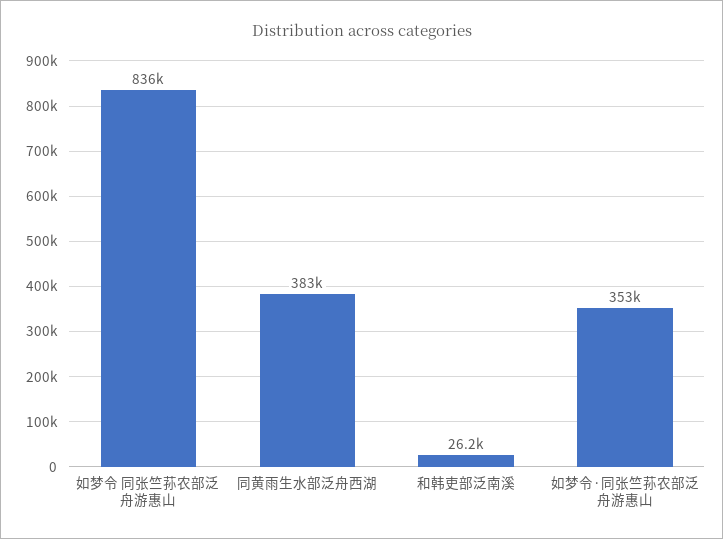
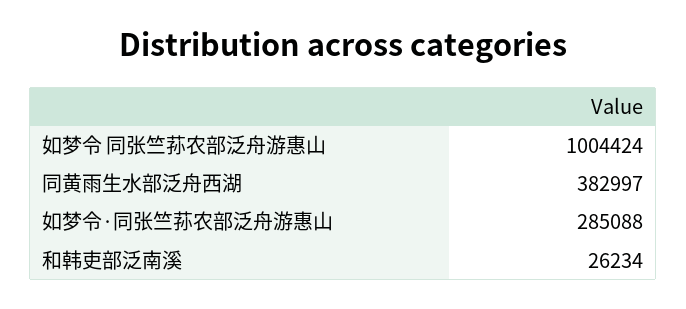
如梦令 同张竺荪农部泛舟游惠山: 836000 -> 1004424
如梦令·同张竺荪农部泛舟游惠山: 353000 -> 285088

